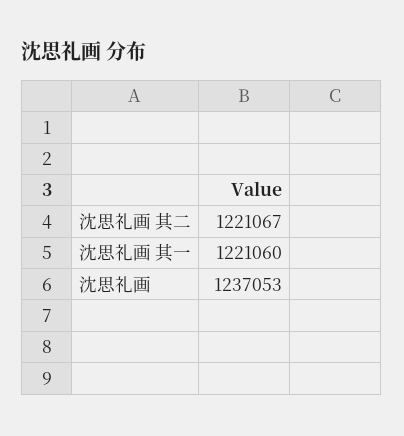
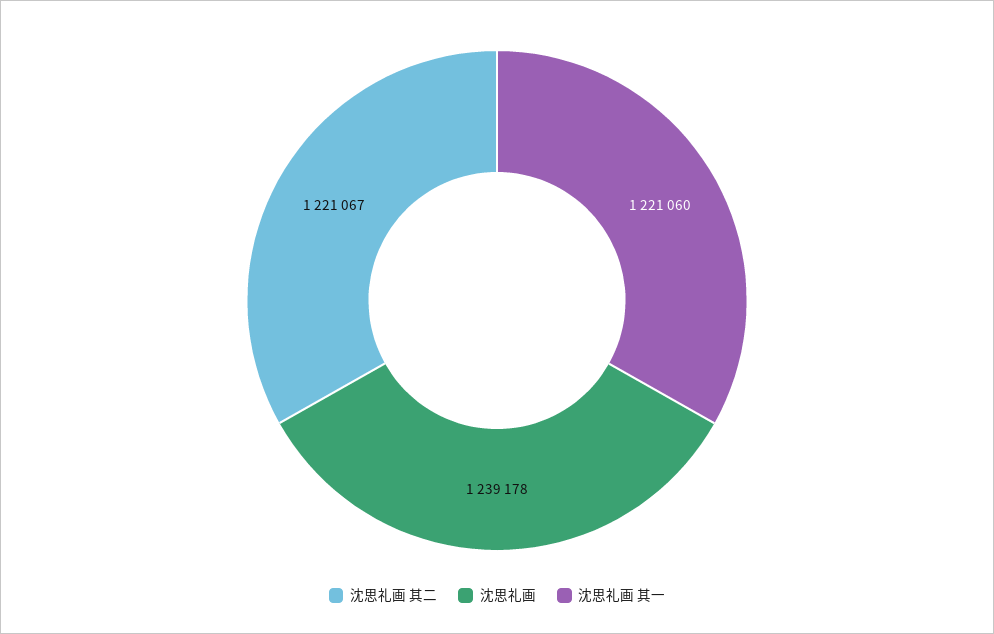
沈思礼画: 1237053 -> 1239178

